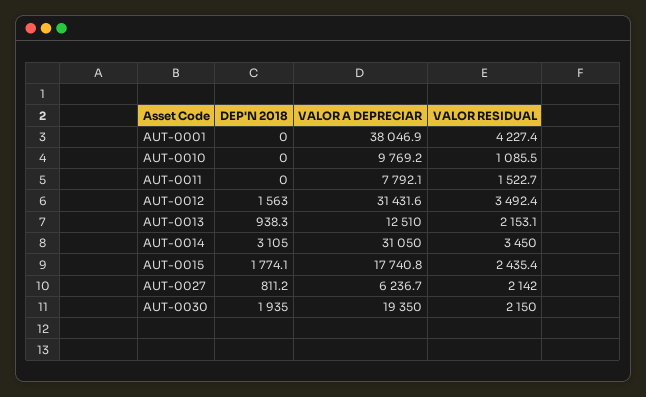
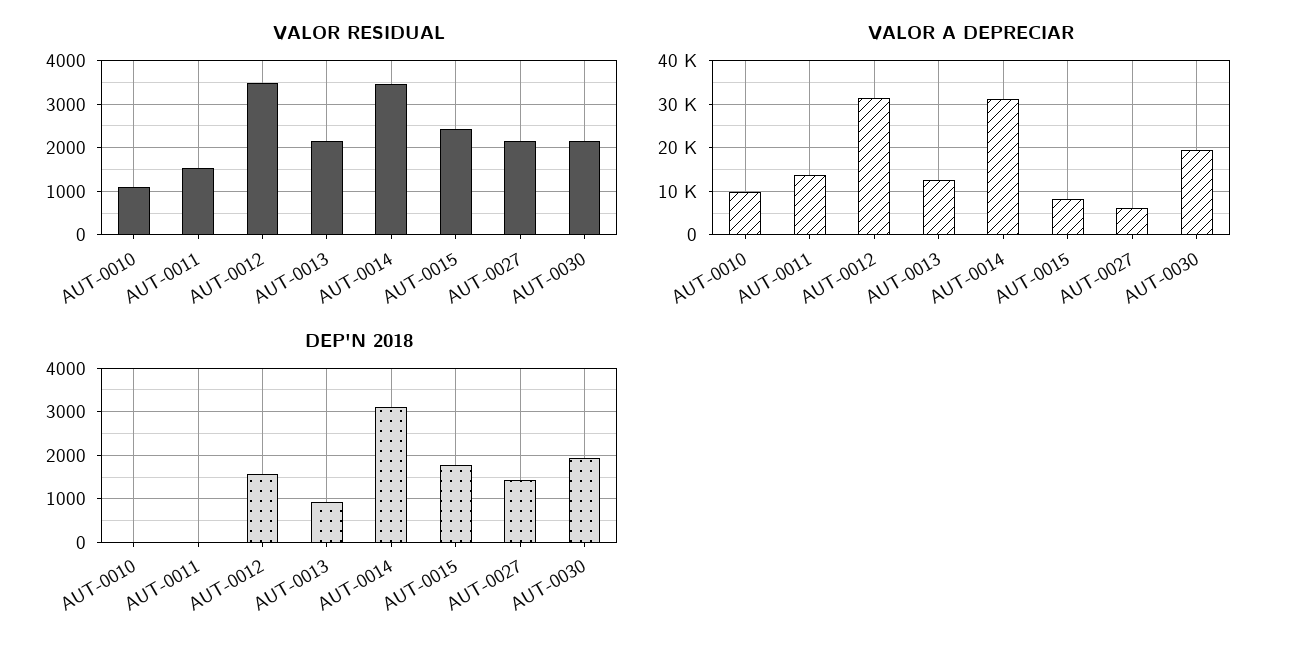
DEP'N 2018, AUT-0001: 0 -> none
VALOR A DEPRECIAR, AUT-0001: 38046.9 -> none
VALOR RESIDUAL, AUT-0001: 4227.4 -> none
VALOR A DEPRECIAR, AUT-0011: 7792.1 -> 14000
VALOR A DEPRECIAR, AUT-0015: 17740.8 -> 8000
DEP'N 2018, AUT-0027: 811.2 -> 1400

